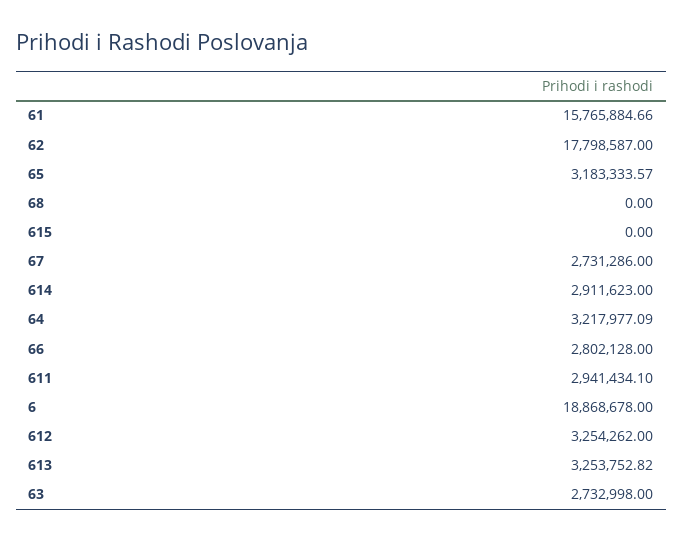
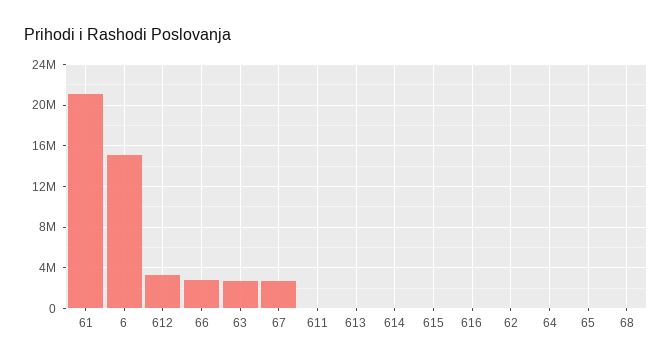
61: 15765884.66 -> 21000000
62: 17798587 -> 0
65: 3183333.57 -> 0
614: 2911623 -> 0
64: 3217977.09 -> 0
611: 2941434.1 -> 0
6: 18868678 -> 15000000
613: 3253752.82 -> 0
616: none -> 0

